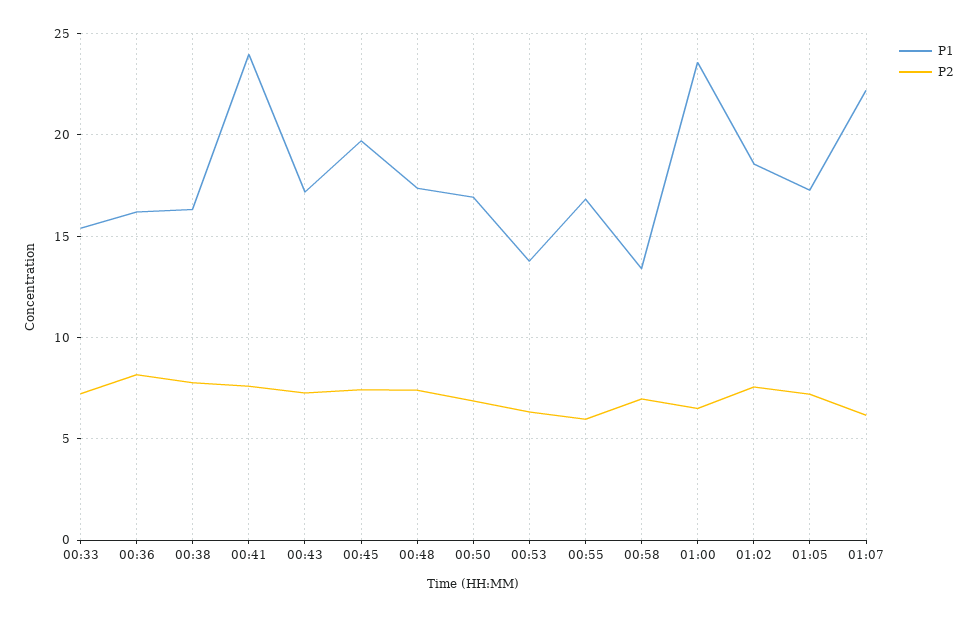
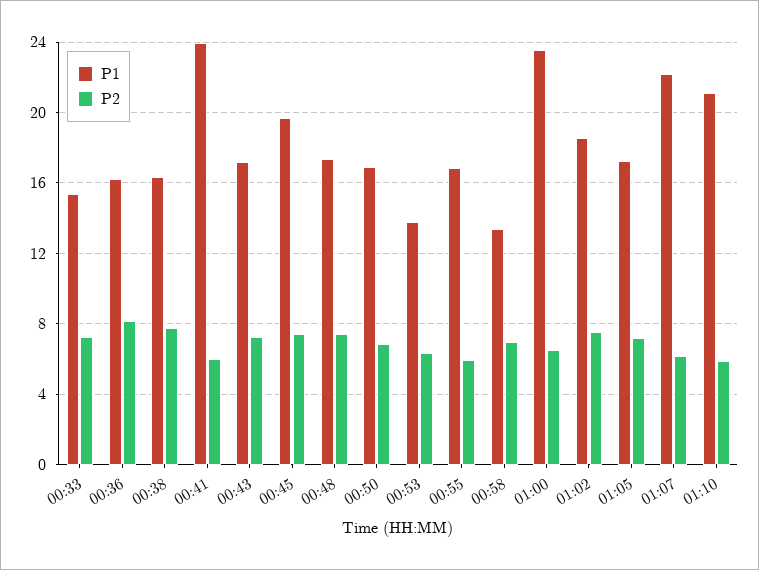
P2, 00:41: 7.5 -> 6
P1, 01:10: none -> 21
P2, 01:10: none -> 6

